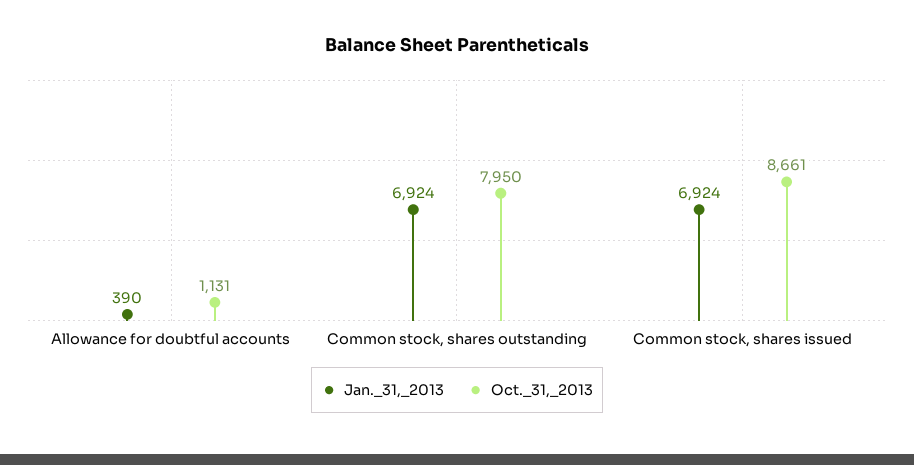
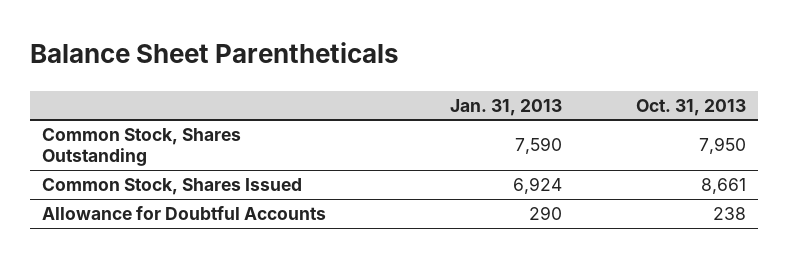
Jan._31,_2013, Allowance for doubtful accounts: 390 -> 290
Oct._31,_2013, Allowance for doubtful accounts: 1131 -> 238
Jan._31,_2013, Common stock, shares outstanding: 6924 -> 7590

